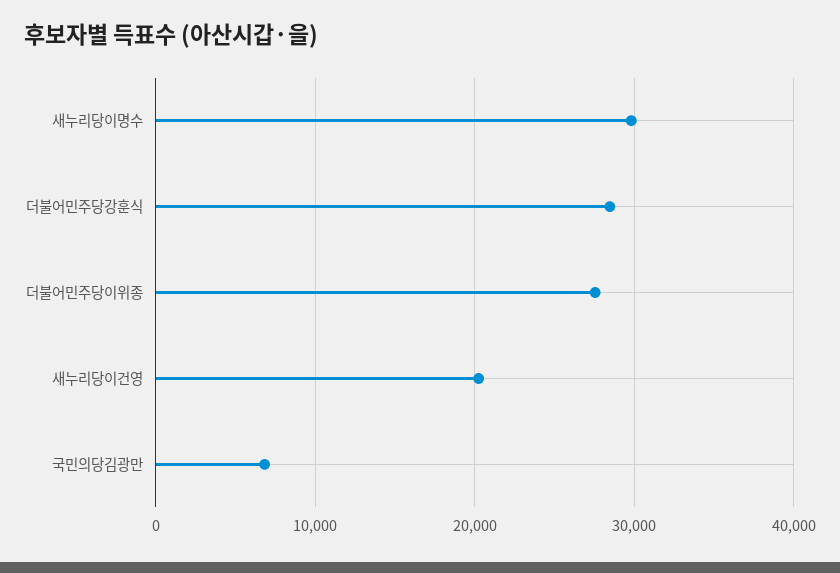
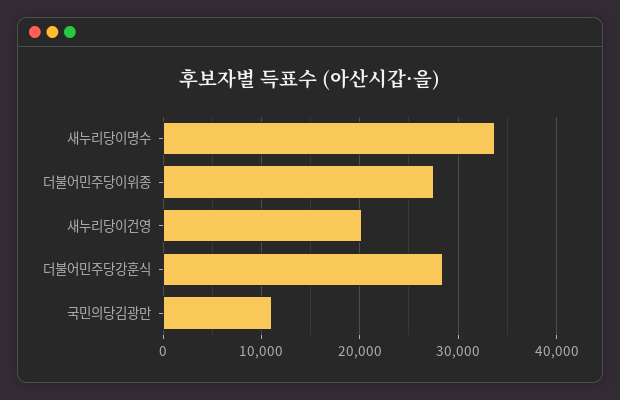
새누리당이명수: 30000 -> 34000
국민의당김광만: 7000 -> 11000

